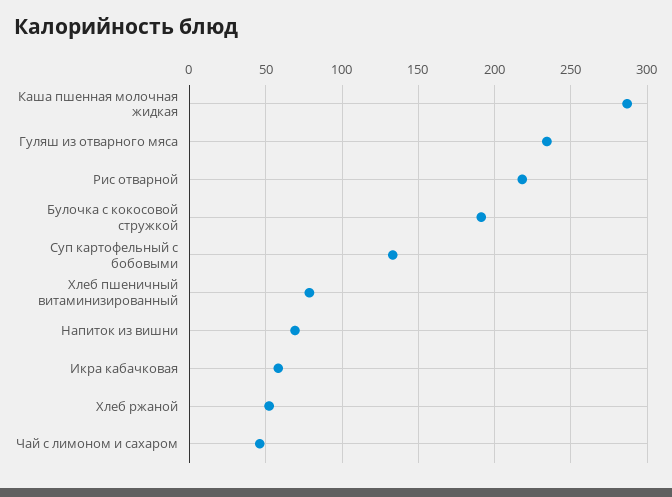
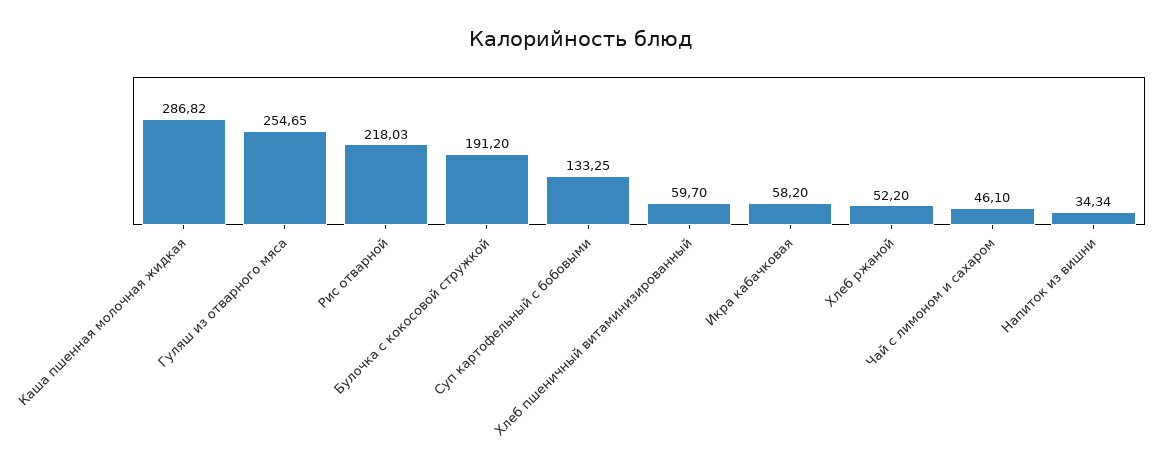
Гуляш из отварного мяса: 235 -> 254.65
Хлеб пшеничный витаминизированный: 80 -> 59.7
Напиток из вишни: 70 -> 34.34

